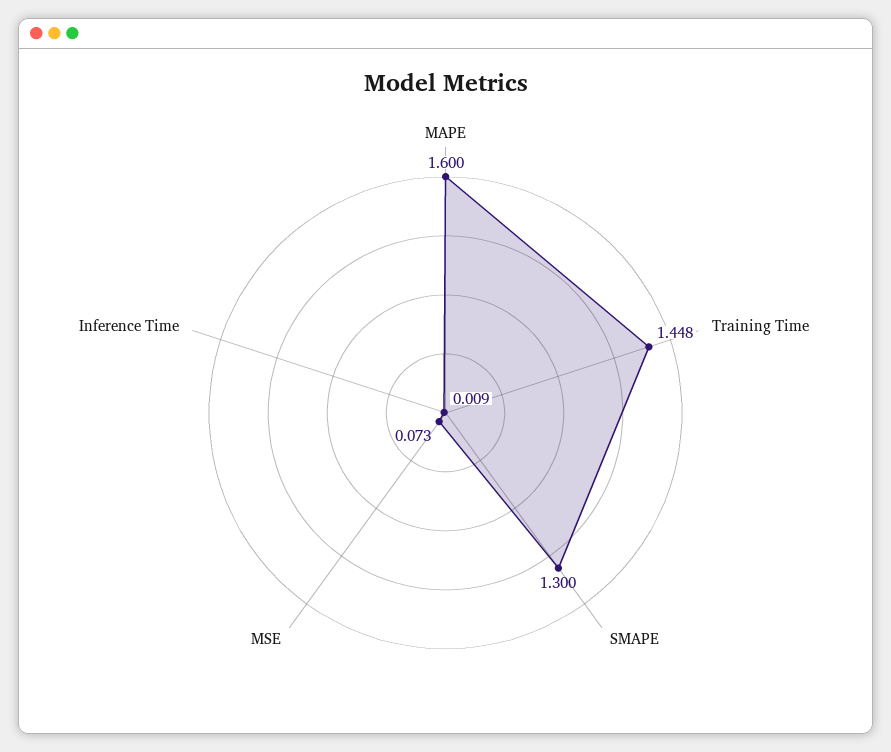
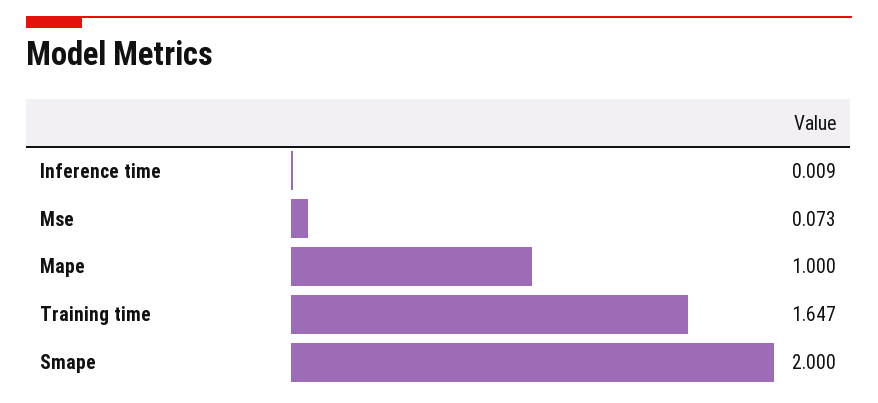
MAPE: 1.6 -> 1
Training Time: 1.448 -> 1.647
SMAPE: 1.3 -> 2

